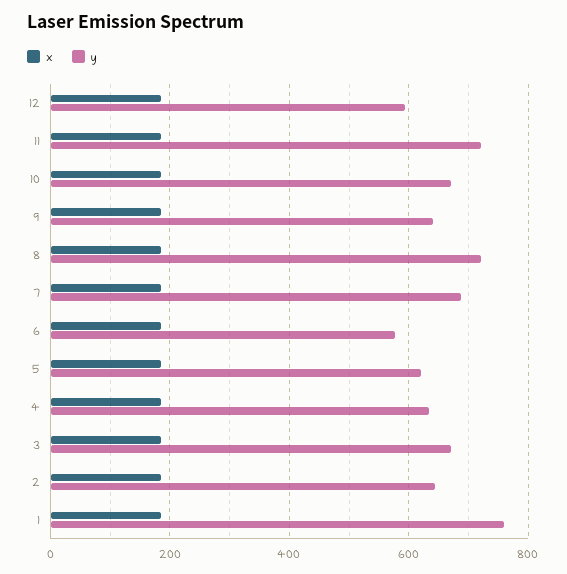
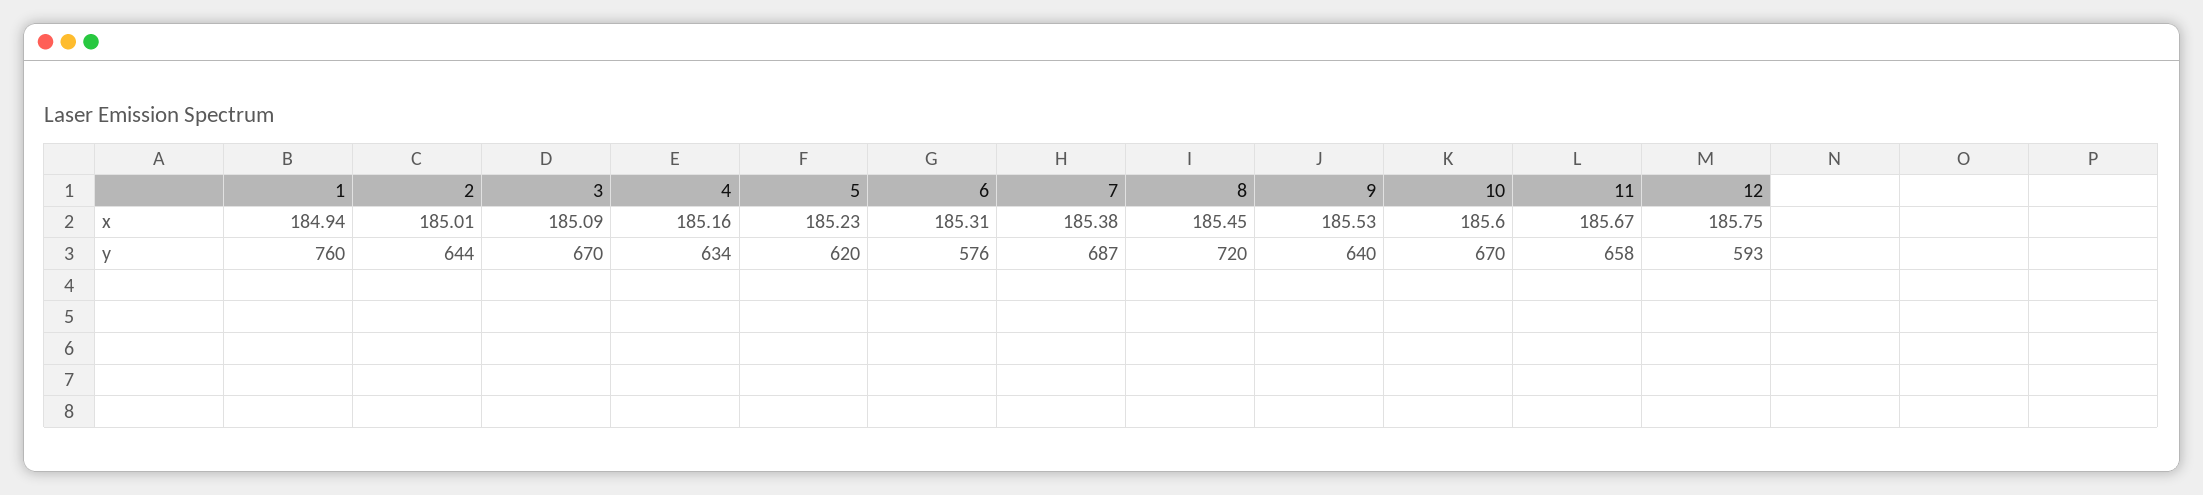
y, 11: 720 -> 658

